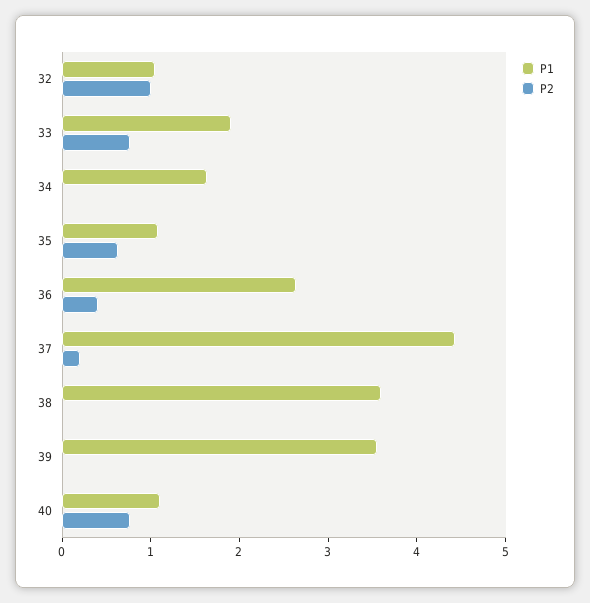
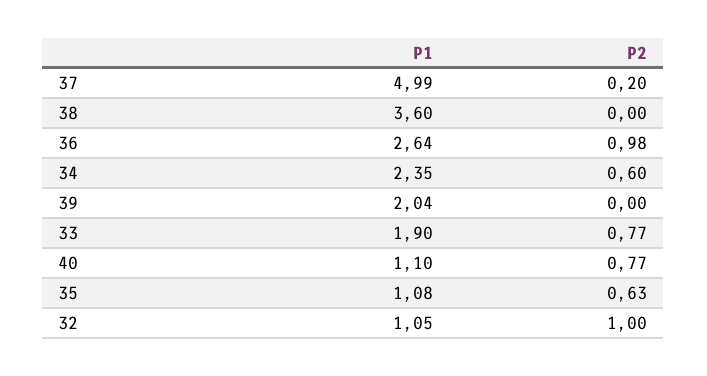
P1, 34: 1.6 -> 2.35
P2, 34: 0 -> 0.6
P2, 36: 0.4 -> 0.98
P1, 37: 4.4 -> 4.99
P1, 39: 3.6 -> 2.04

